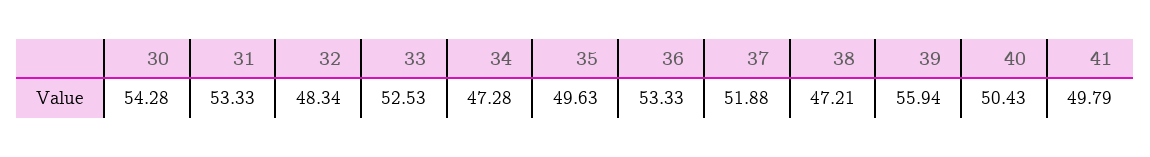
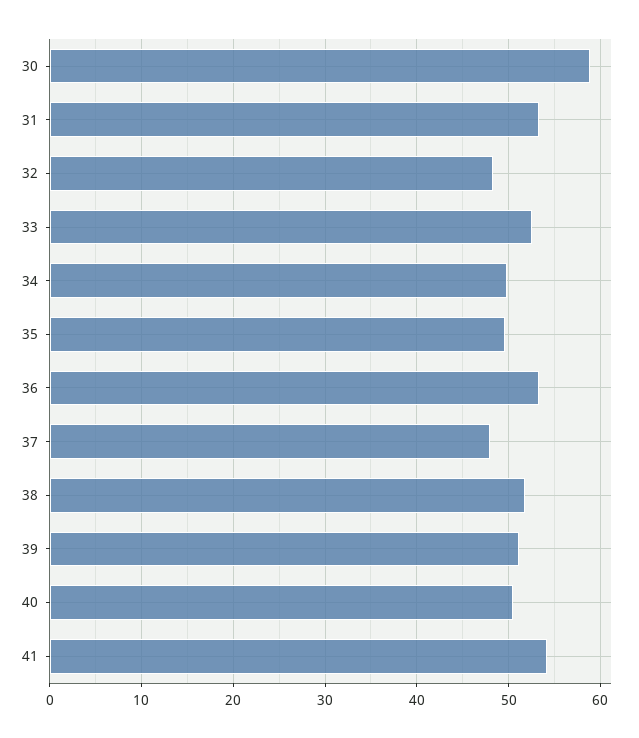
30: 54.28 -> 59
34: 47.28 -> 50
37: 51.88 -> 48
38: 47.21 -> 52
39: 55.94 -> 51
41: 49.79 -> 54

